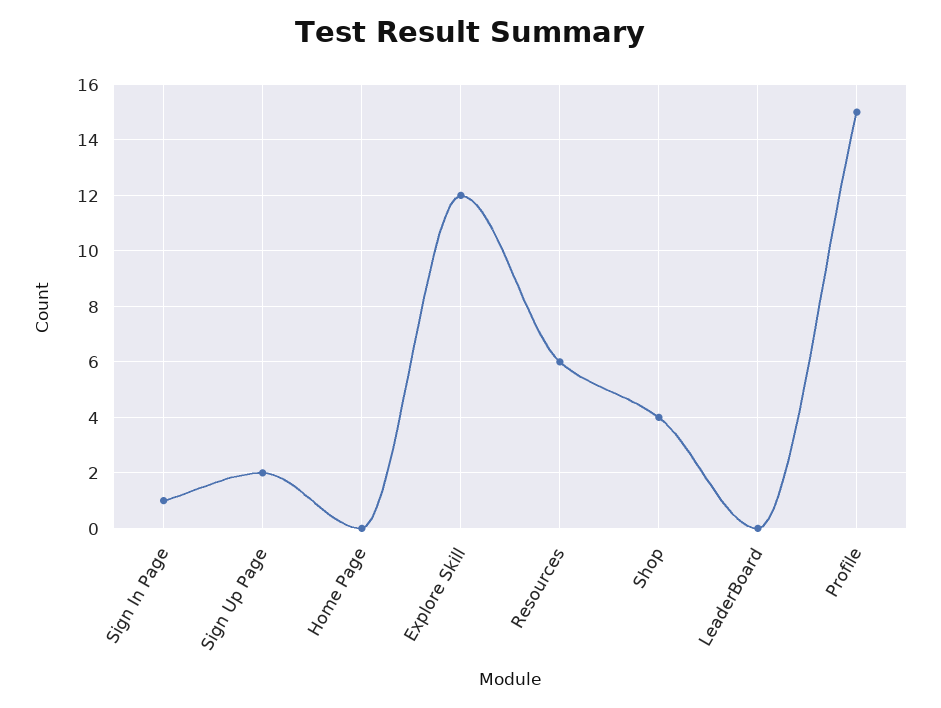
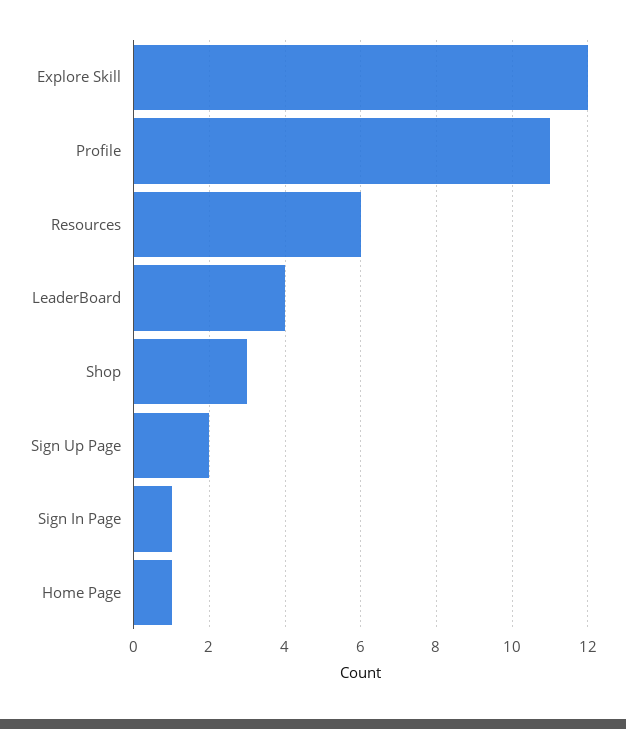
Home Page: 0 -> 1
Shop: 4 -> 3
LeaderBoard: 0 -> 4
Profile: 15 -> 11

